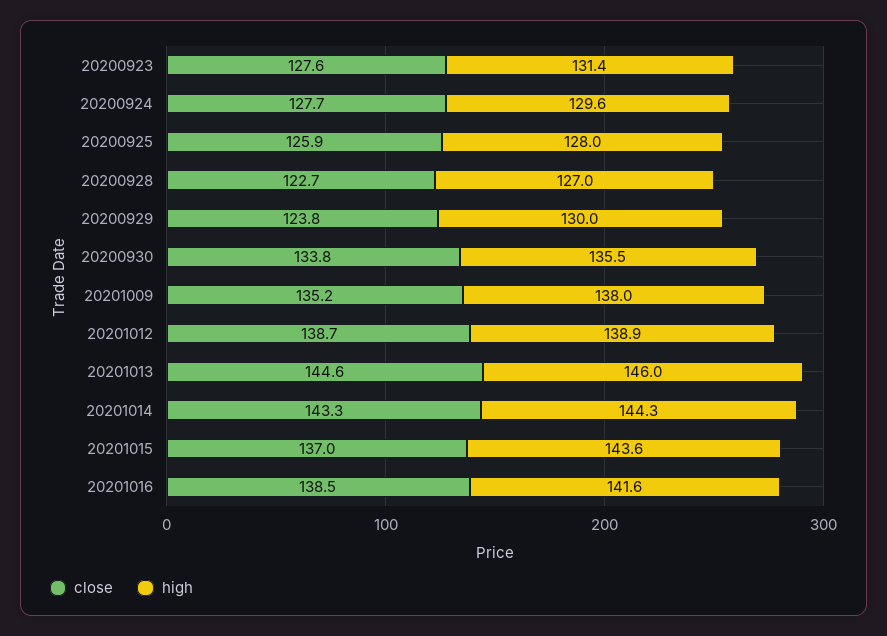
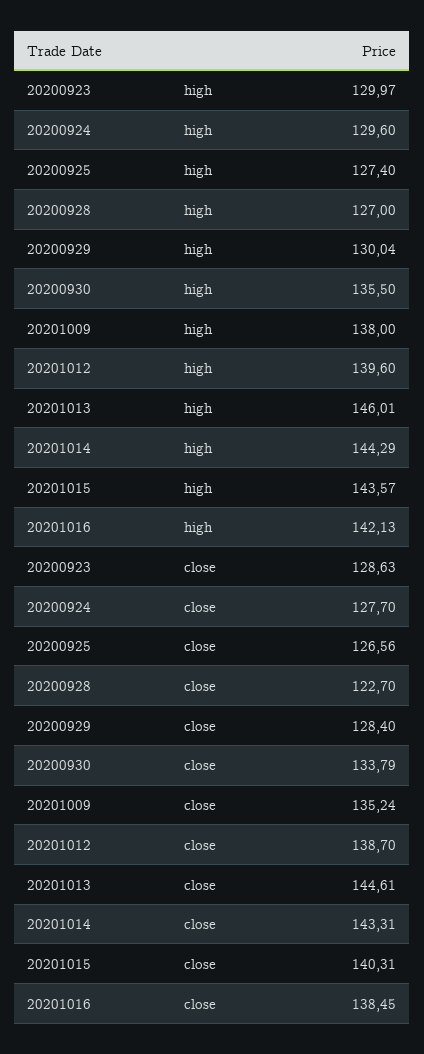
close, 20200923: 127.6 -> 128.63
high, 20200923: 131.4 -> 129.97
close, 20200925: 125.9 -> 126.56
high, 20200925: 128 -> 127.4
close, 20200929: 123.8 -> 128.4
high, 20201012: 138.9 -> 139.6
close, 20201015: 137 -> 140.31
high, 20201016: 141.6 -> 142.13

